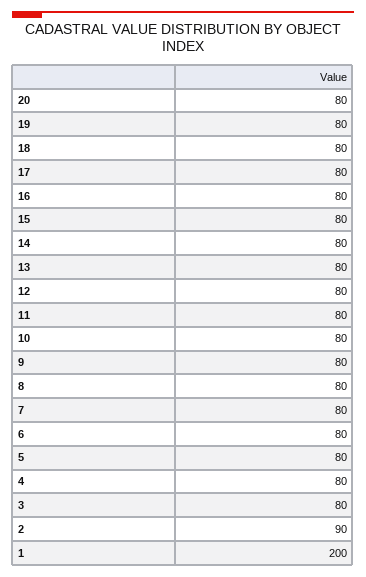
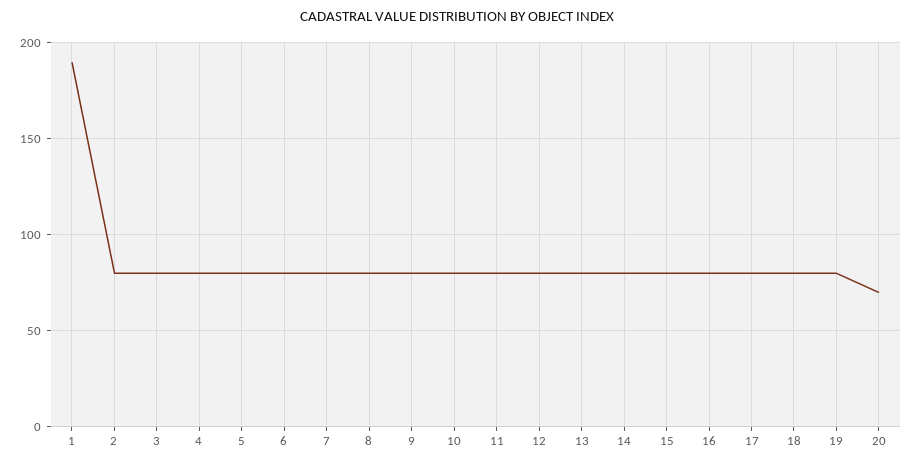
20: 80 -> 70
2: 90 -> 80
1: 200 -> 190

